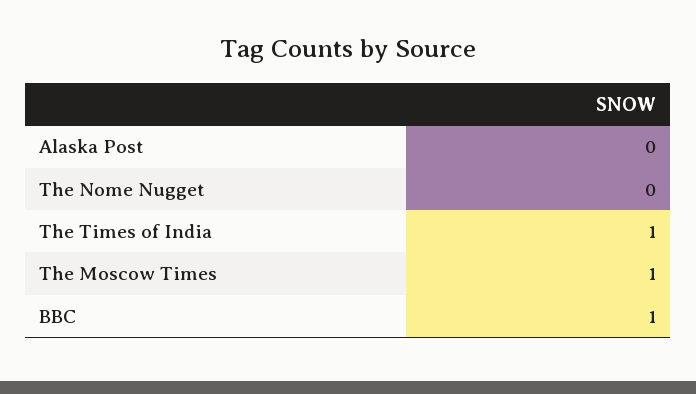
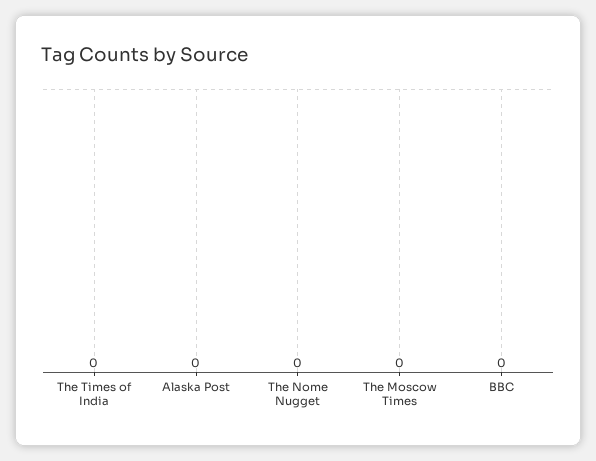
The Times of India: 1 -> 0
The Moscow Times: 1 -> 0
BBC: 1 -> 0

